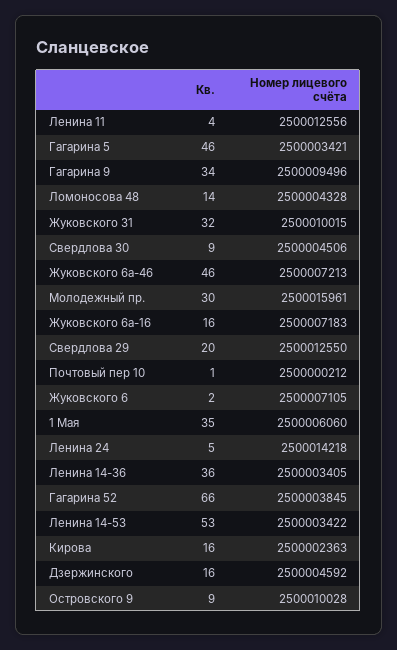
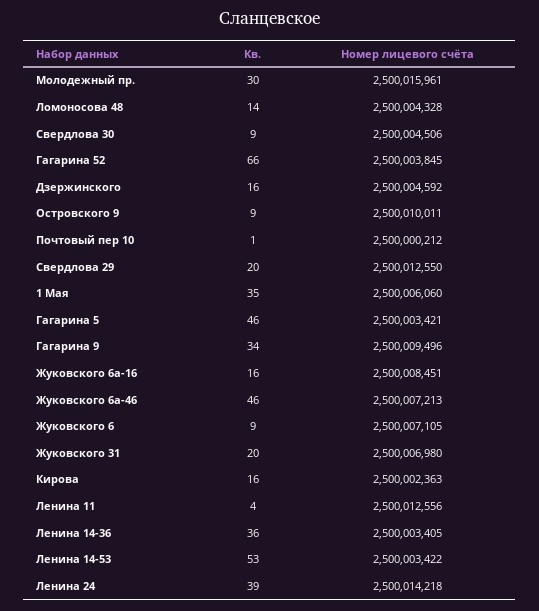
Кв., Жуковского 31: 32 -> 20
Номер лицевого счёта, Жуковского 31: 2500010015 -> 2500006980
Номер лицевого счёта, Жуковского 6а-16: 2500007183 -> 2500008451
Кв., Жуковского 6: 2 -> 9
Кв., Ленина 24: 5 -> 39
Номер лицевого счёта, Островского 9: 2500010028 -> 2500010011

